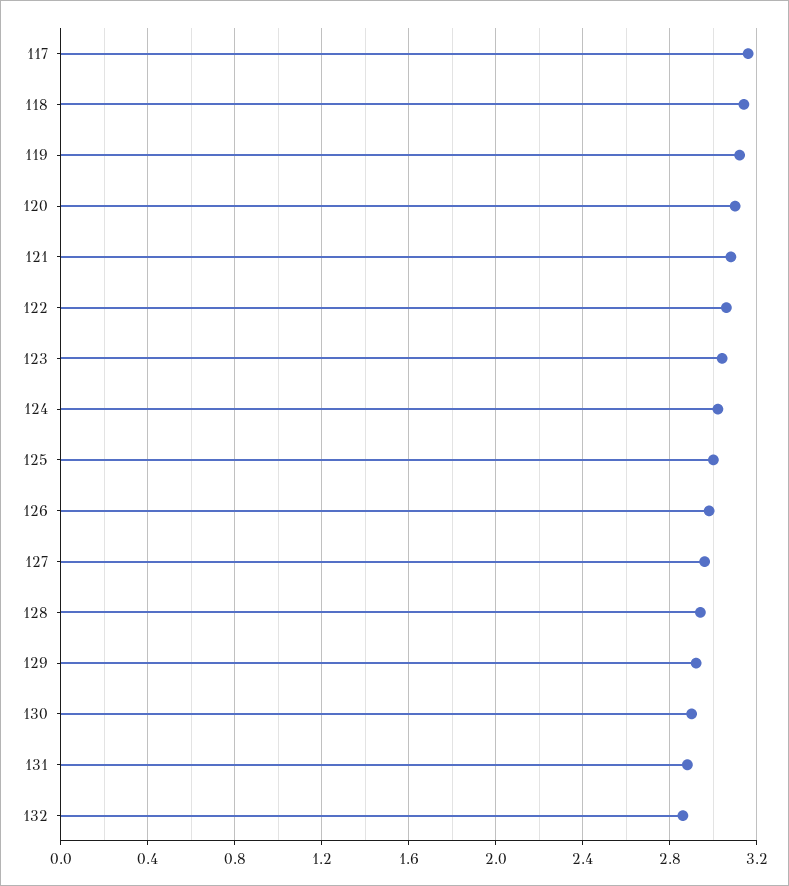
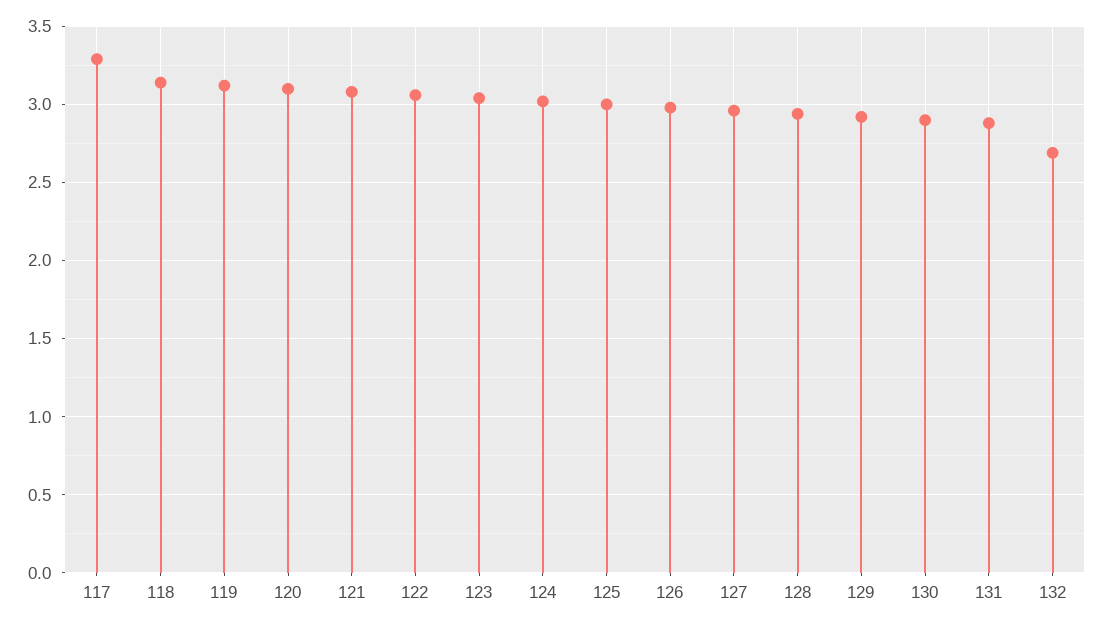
117: 3.15 -> 3.3
132: 2.85 -> 2.7

